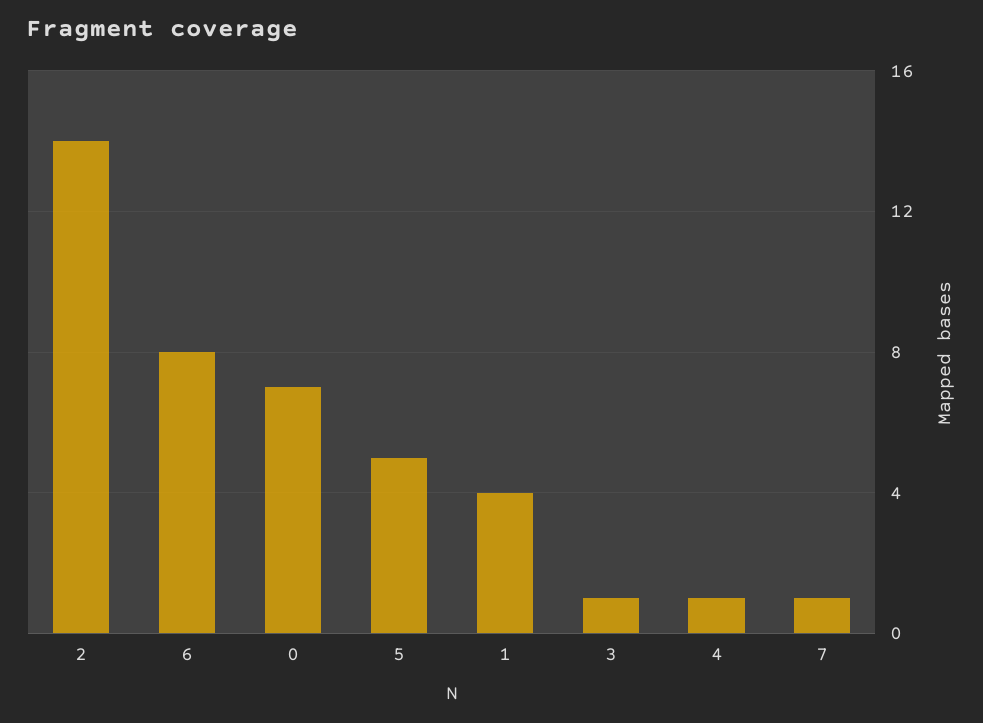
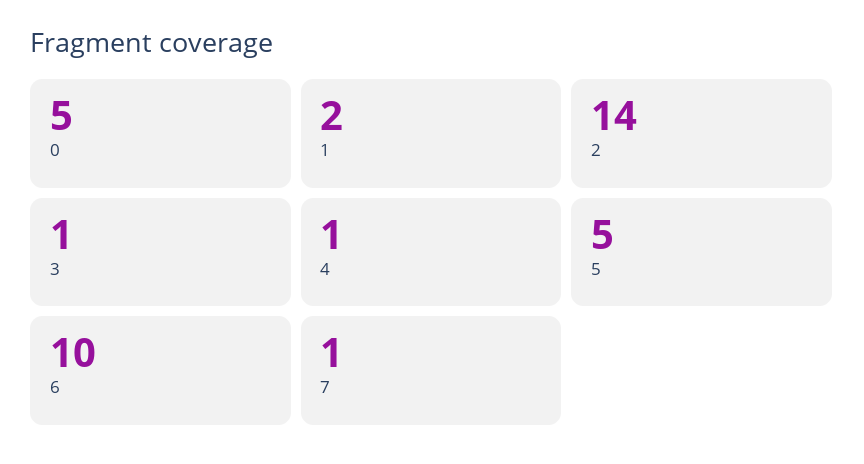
6: 8 -> 10
0: 7 -> 5
1: 4 -> 2

